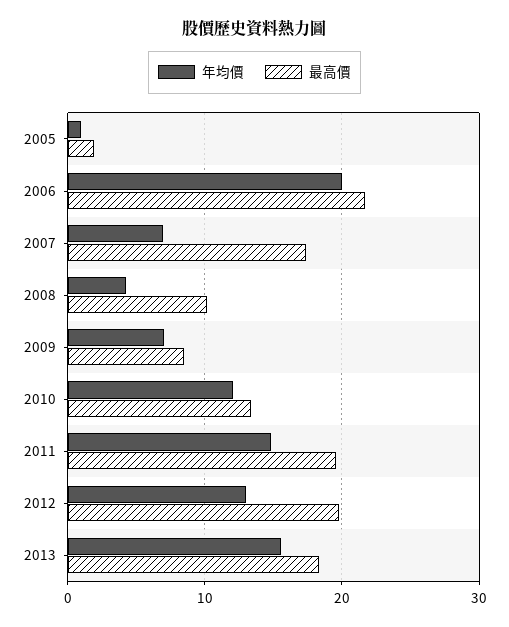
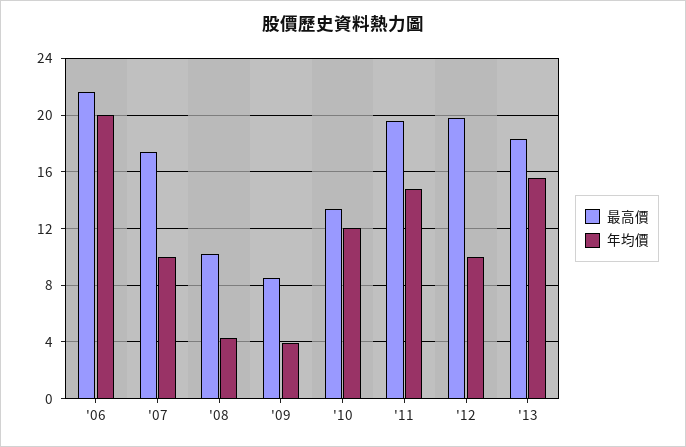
年均價, 2005: 1 -> none
最高價, 2005: 2 -> none
年均價, 2007: 7 -> 10
年均價, 2009: 7 -> 4
年均價, 2012: 13 -> 10

